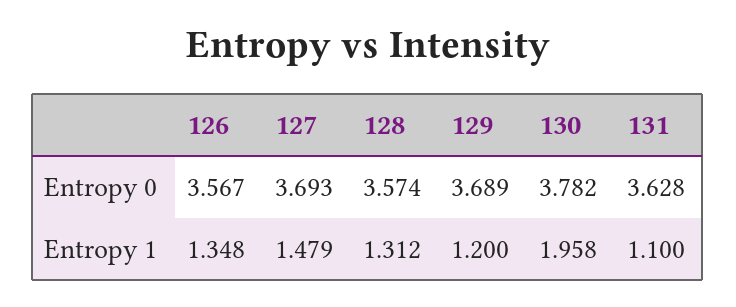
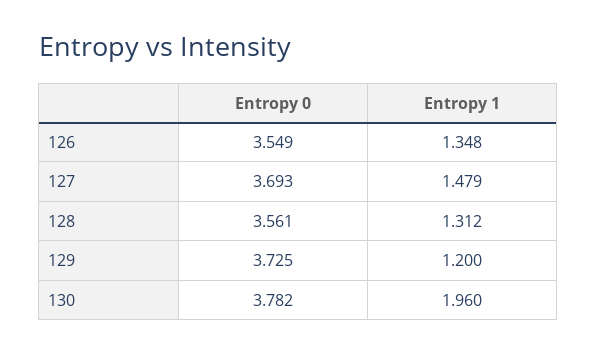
126, Entropy 0: 3.567 -> 3.549
128, Entropy 0: 3.574 -> 3.561
129, Entropy 0: 3.689 -> 3.725
131, Entropy 0: 3.628 -> none
130, Entropy 1: 1.958 -> 1.96
131, Entropy 1: 1.1 -> none

